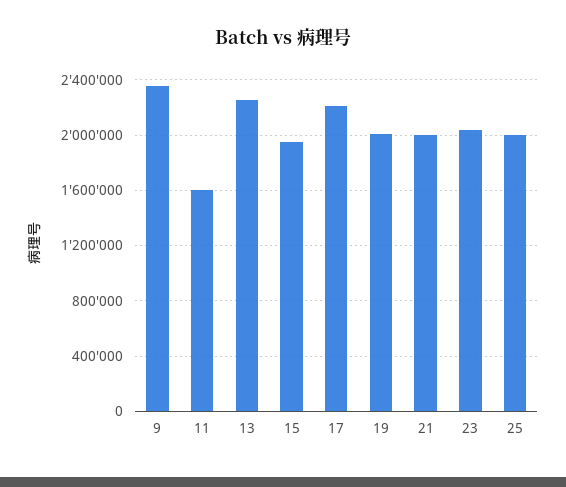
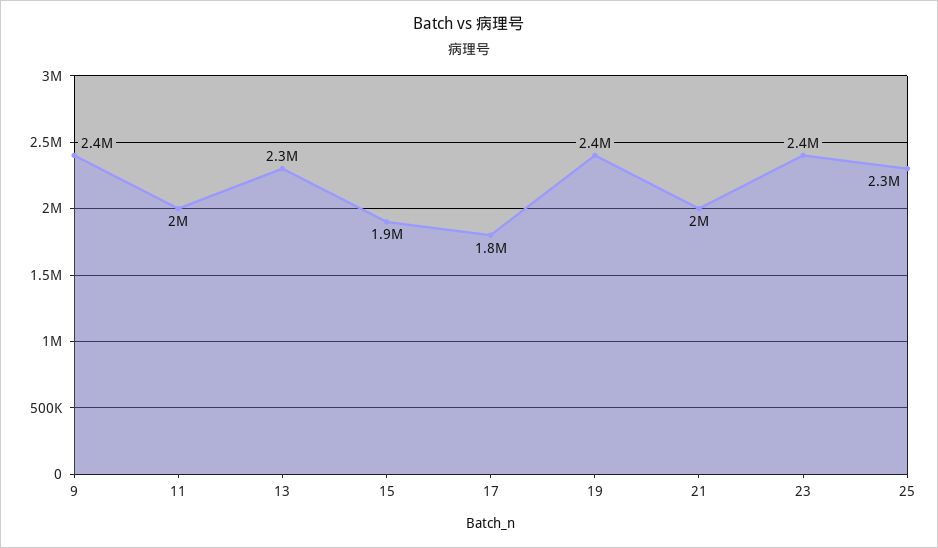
11: 1600000 -> 2000000
17: 2200000 -> 1800000
19: 2000000 -> 2400000
23: 2050000 -> 2400000
25: 2000000 -> 2300000

